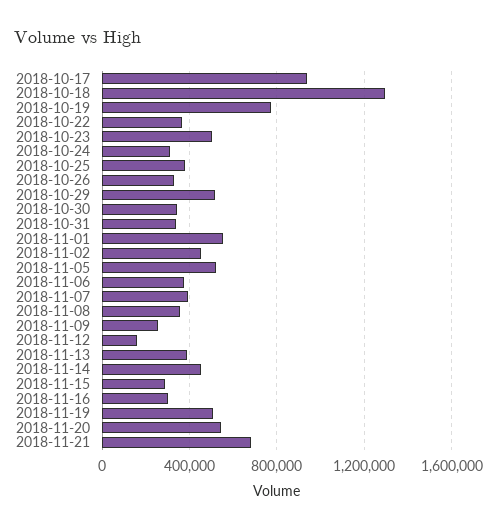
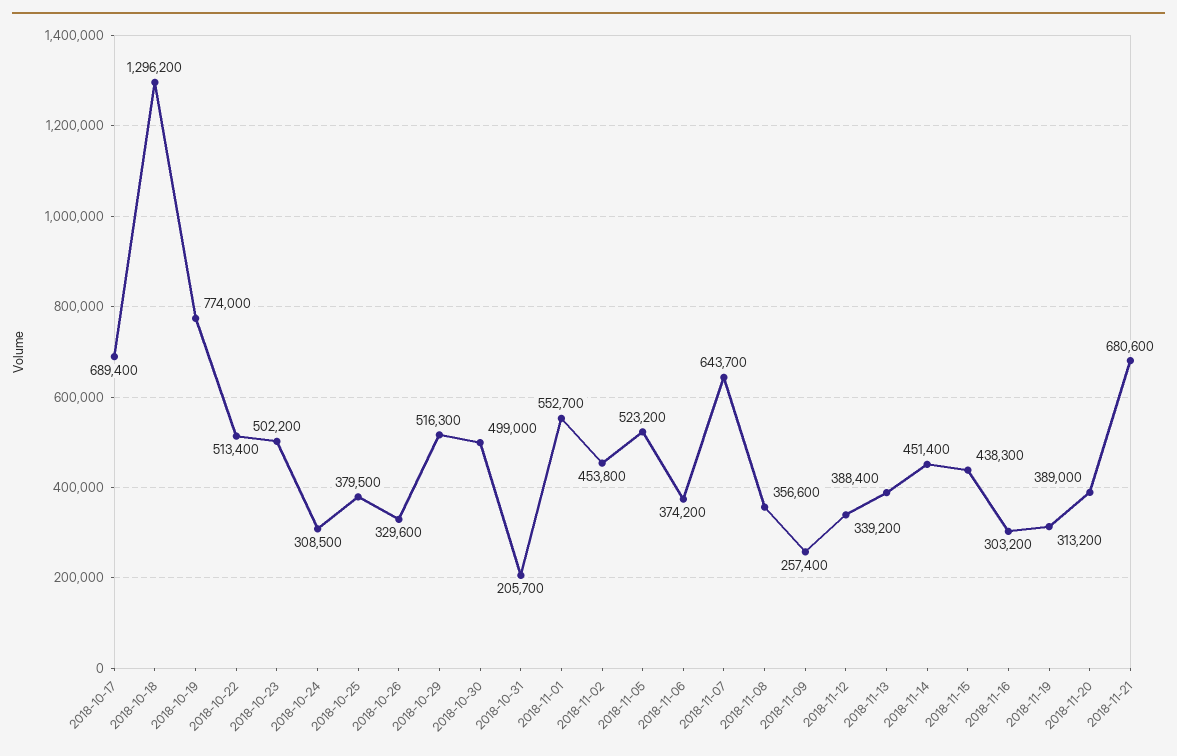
2018-10-17: 950000 -> 689400
2018-10-22: 350000 -> 513400
2018-10-30: 350000 -> 499000
2018-10-31: 350000 -> 205700
2018-11-07: 400000 -> 643700
2018-11-12: 150000 -> 339200
2018-11-15: 300000 -> 438300
2018-11-19: 500000 -> 313200
2018-11-20: 550000 -> 389000

